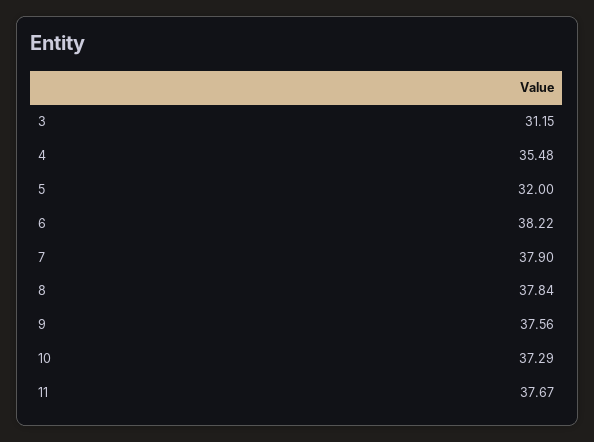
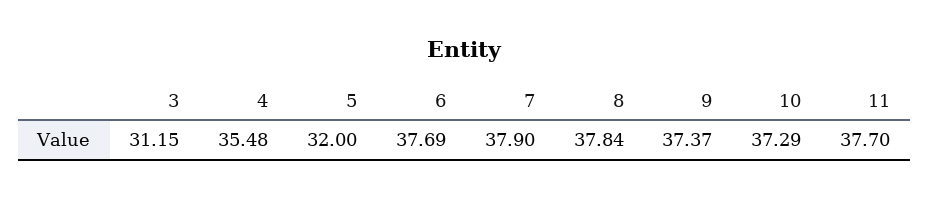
6: 38.22 -> 37.69
9: 37.56 -> 37.37
11: 37.67 -> 37.7

